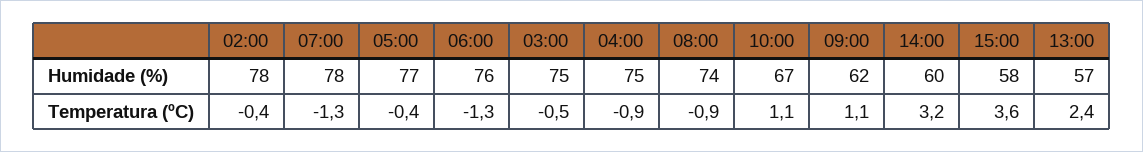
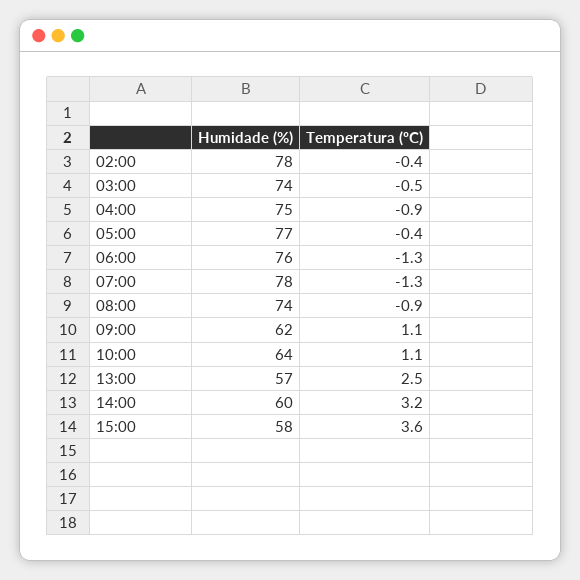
03:00, Humidade (%): 75 -> 74
10:00, Humidade (%): 67 -> 64
13:00, Temperatura (ºC): 2.4 -> 2.5

